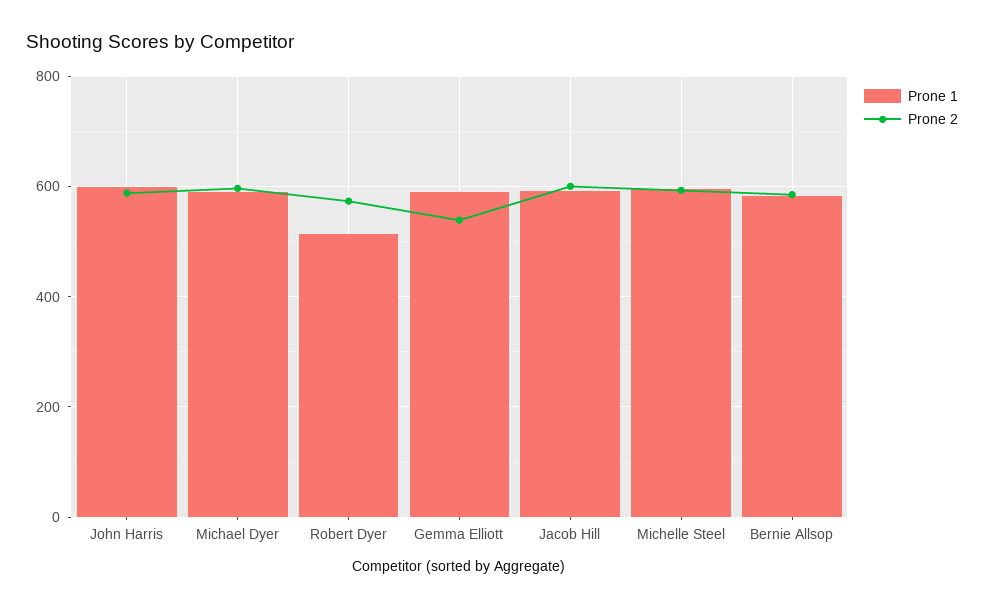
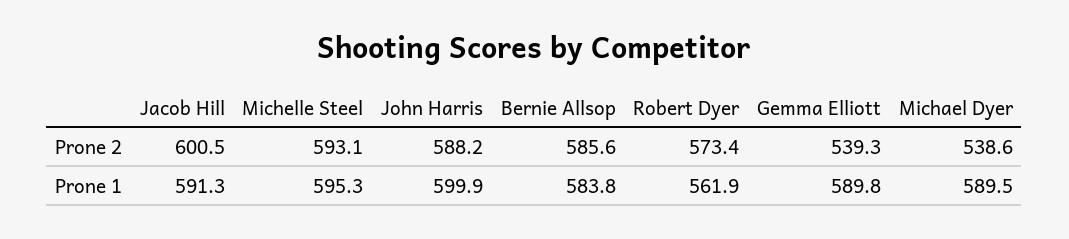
Prone 2, Michael Dyer: 600 -> 538.6
Prone 1, Robert Dyer: 520 -> 561.9

